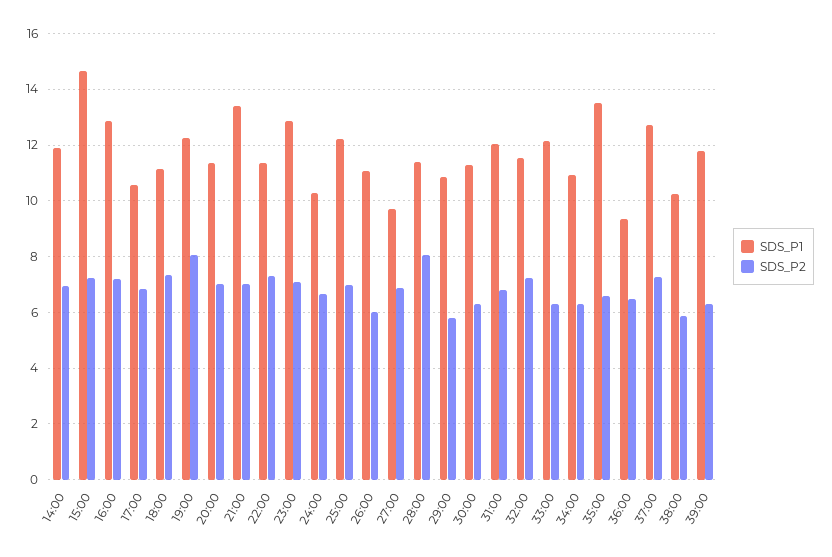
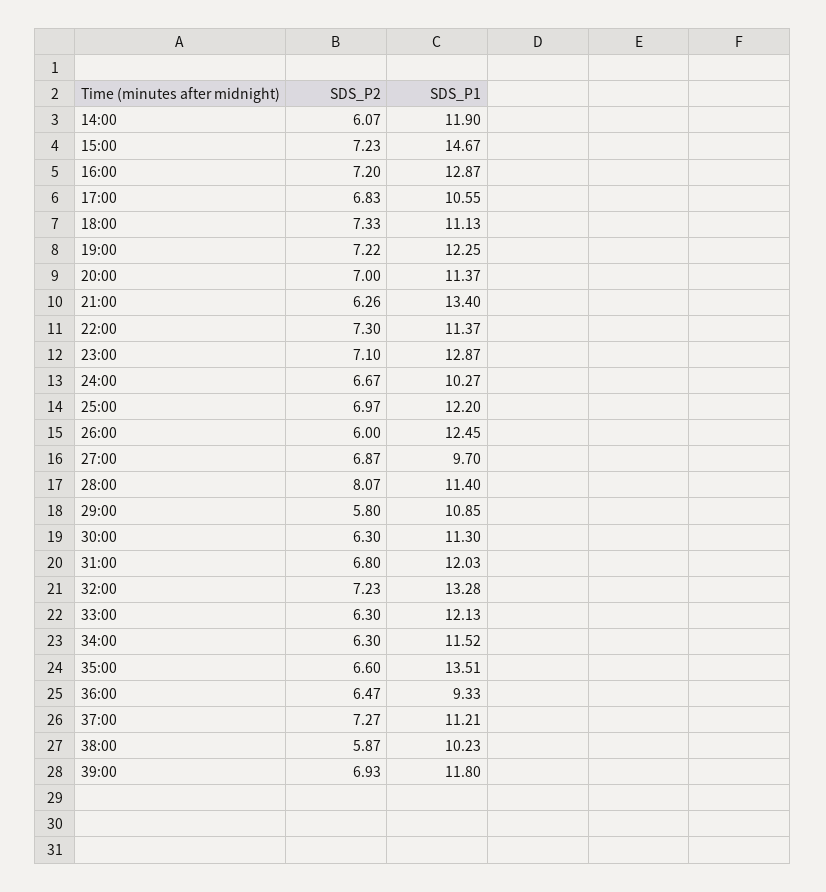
SDS_P2, 14:00: 7 -> 6.07
SDS_P2, 19:00: 8 -> 7.22
SDS_P2, 21:00: 7 -> 6.26
SDS_P1, 26:00: 11 -> 12.45
SDS_P1, 32:00: 11.5 -> 13.28
SDS_P1, 34:00: 11 -> 11.52
SDS_P1, 37:00: 12.75 -> 11.21
SDS_P2, 39:00: 6.25 -> 6.93

